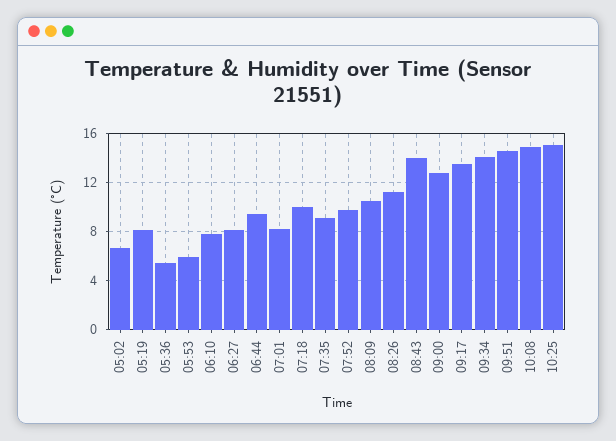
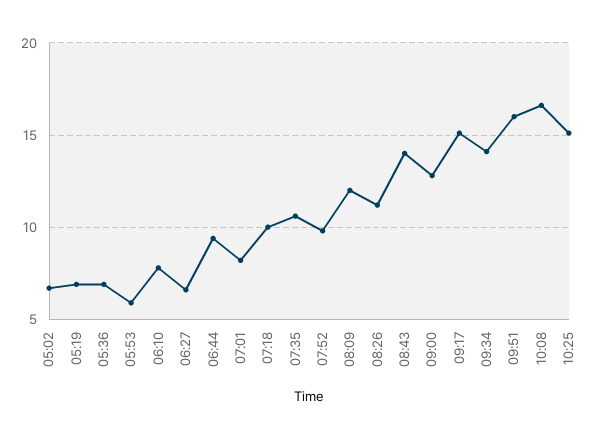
05:19: 8 -> 7
05:36: 5.5 -> 7
06:27: 8 -> 6.5
07:35: 9 -> 10.5
08:09: 10.5 -> 12
09:17: 13.5 -> 15
09:51: 14.5 -> 16
10:08: 15 -> 16.5

